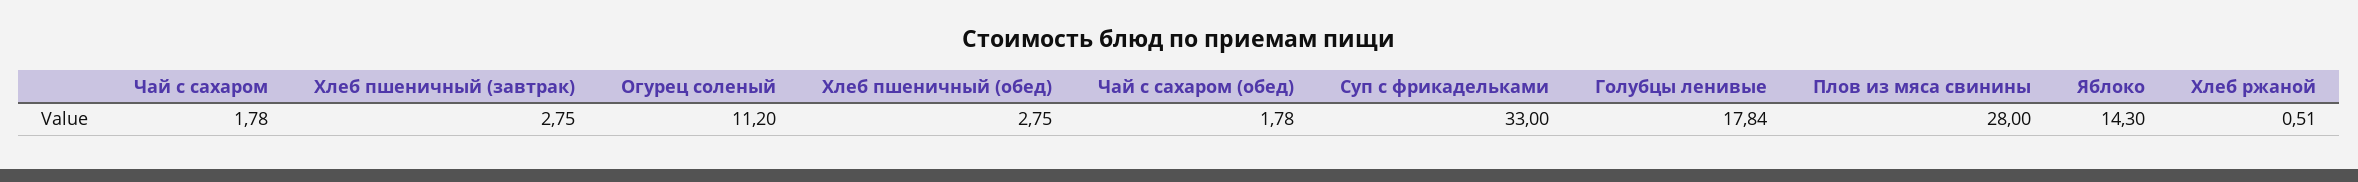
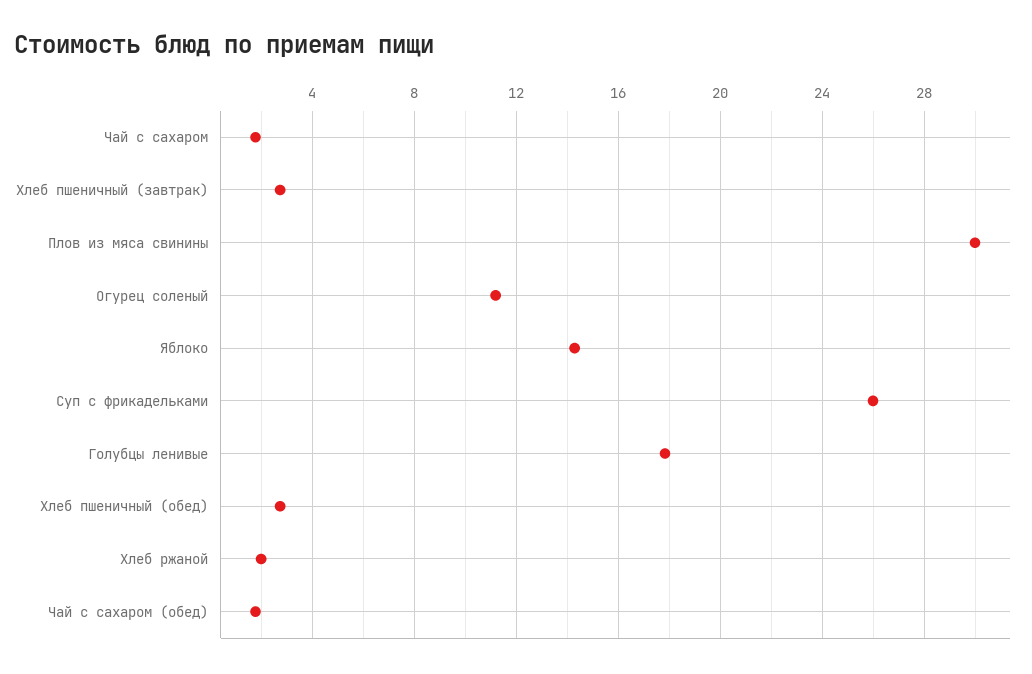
Суп с фрикадельками: 33 -> 26
Плов из мяса свинины: 28 -> 30
Хлеб ржаной: 0.51 -> 2

